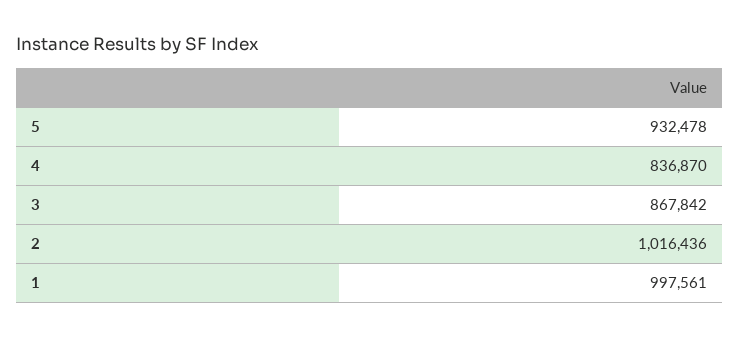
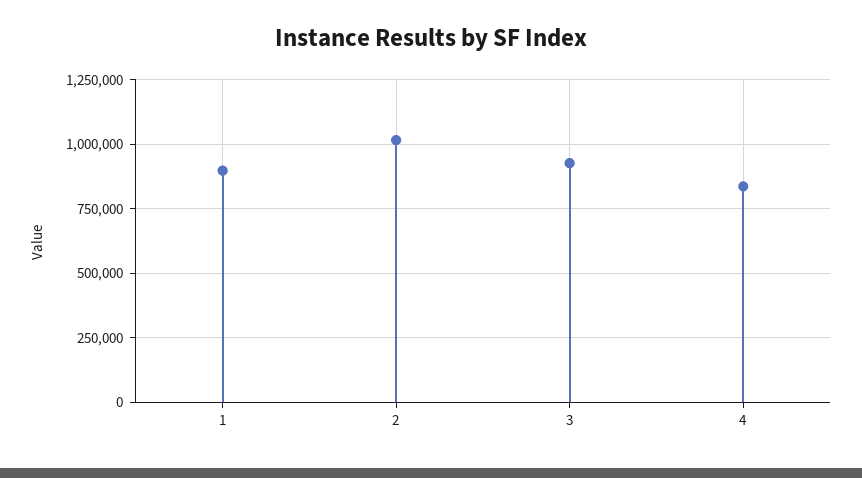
5: 932478 -> none
3: 867842 -> 925000
1: 997561 -> 900000

